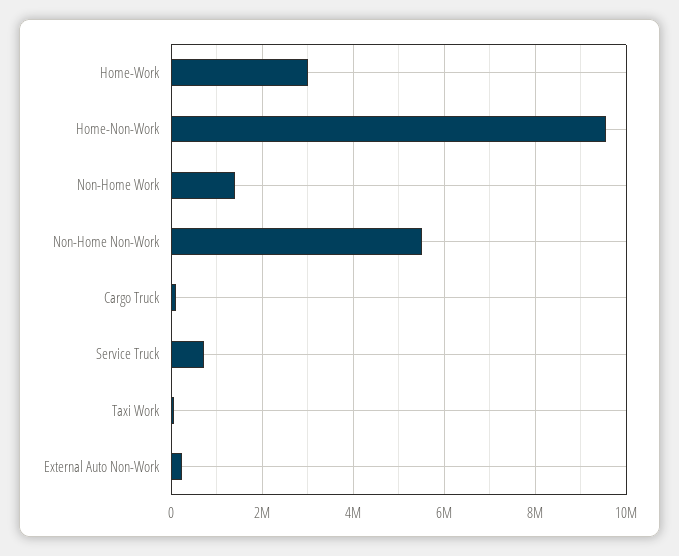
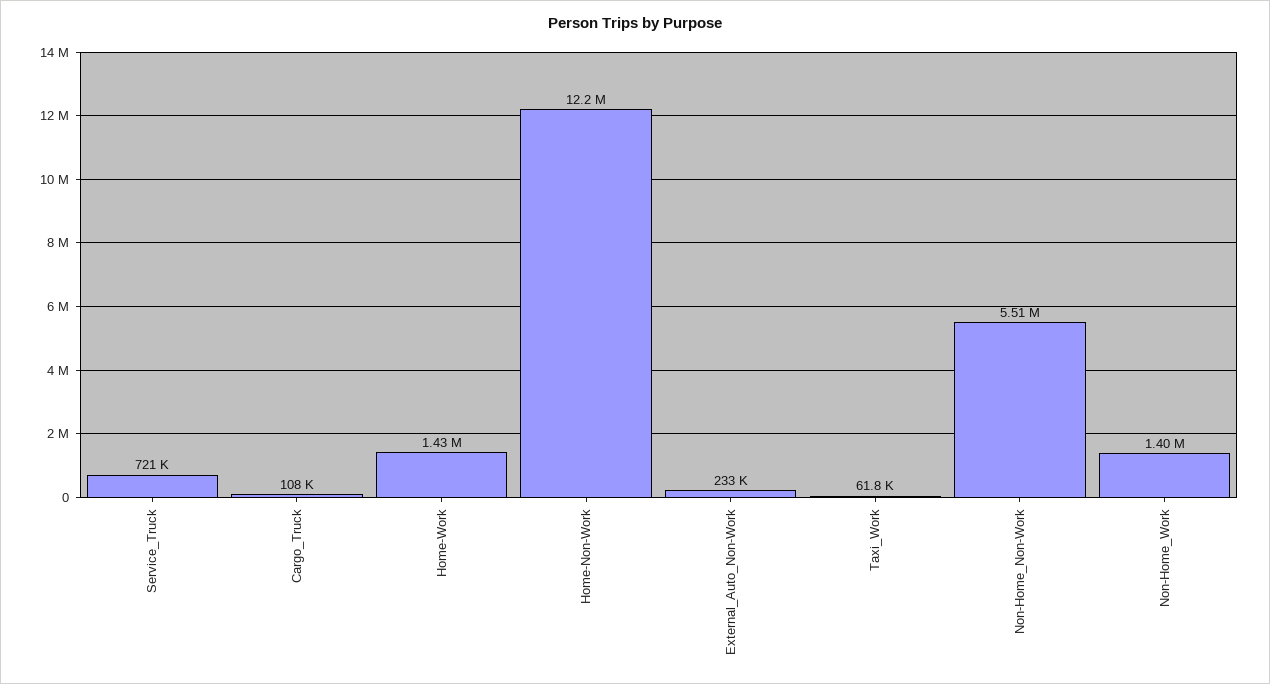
Home-Work: 3000000 -> 1430000
Home-Non-Work: 9600000 -> 12200000

